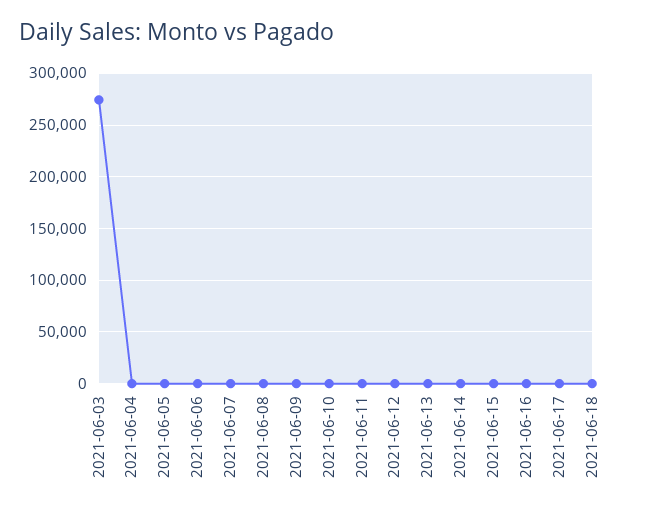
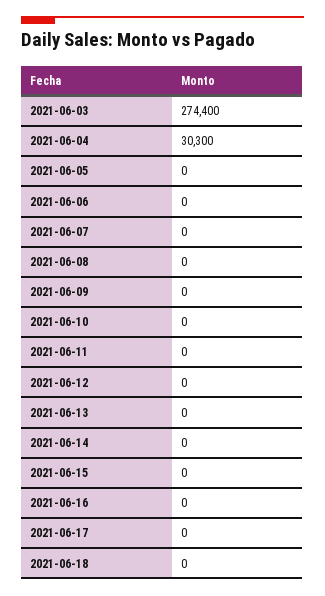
2021-06-04: 0 -> 30300

